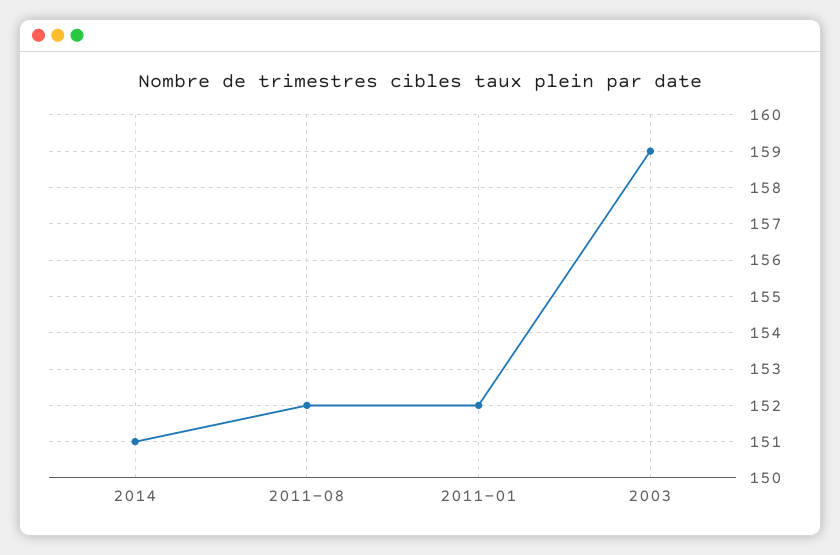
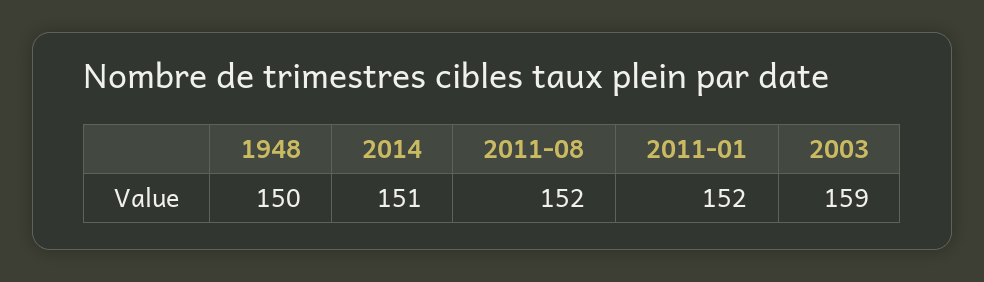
1948: none -> 150

